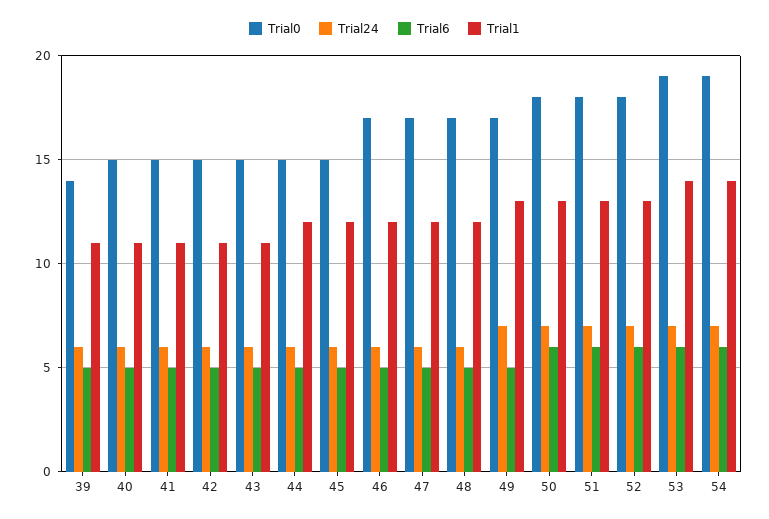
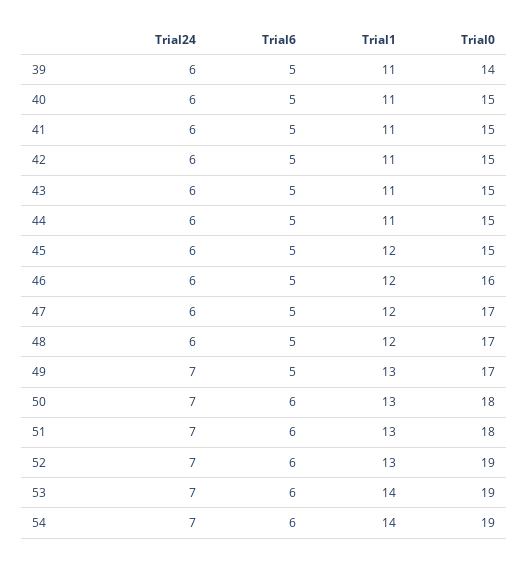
Trial1, 44: 12 -> 11
Trial0, 46: 17 -> 16
Trial0, 52: 18 -> 19

